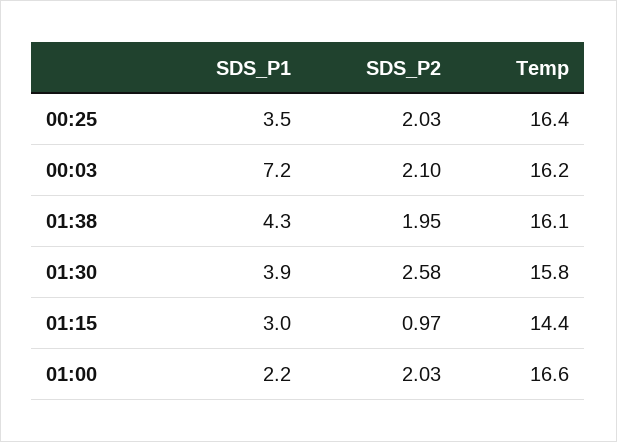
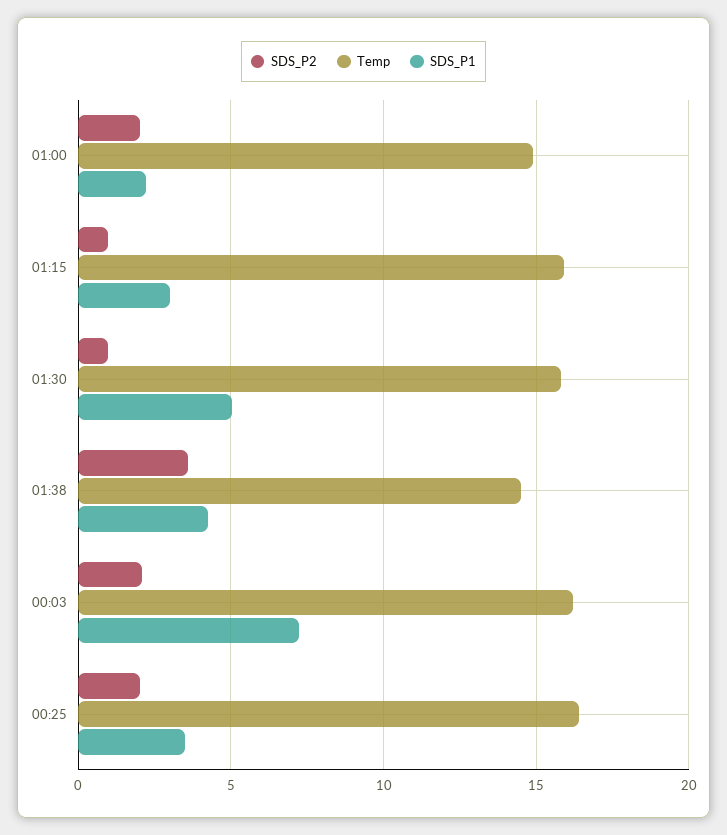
SDS_P2, 01:38: 1.95 -> 3.5
Temp, 01:38: 16.1 -> 14.5
SDS_P1, 01:30: 3.9 -> 5
SDS_P2, 01:30: 2.58 -> 1
Temp, 01:15: 14.4 -> 16
Temp, 01:00: 16.6 -> 15

